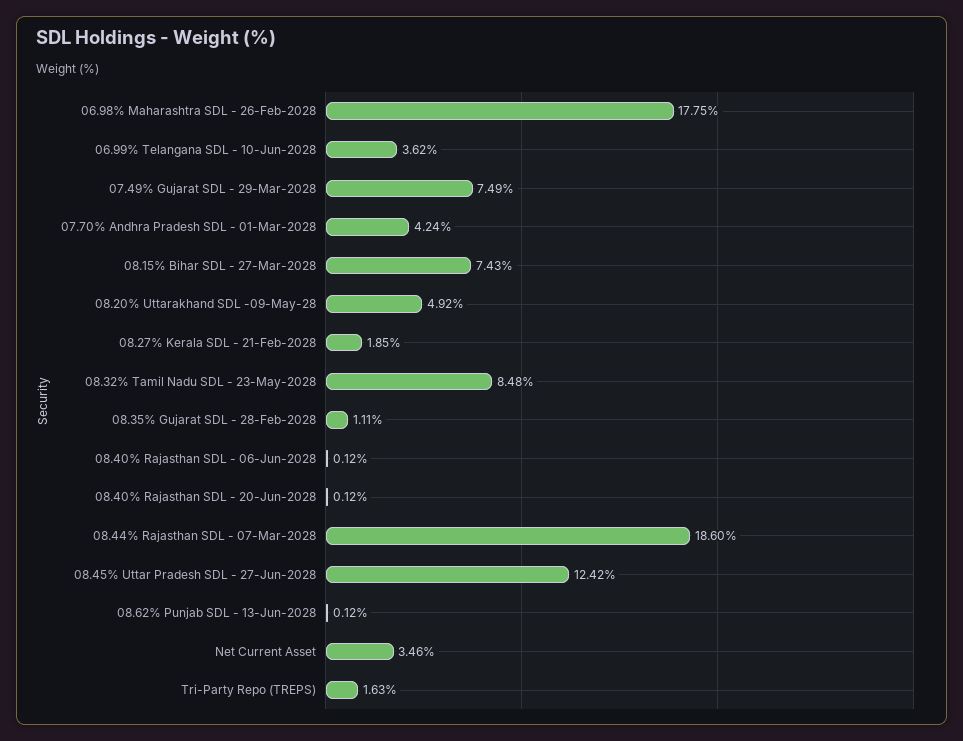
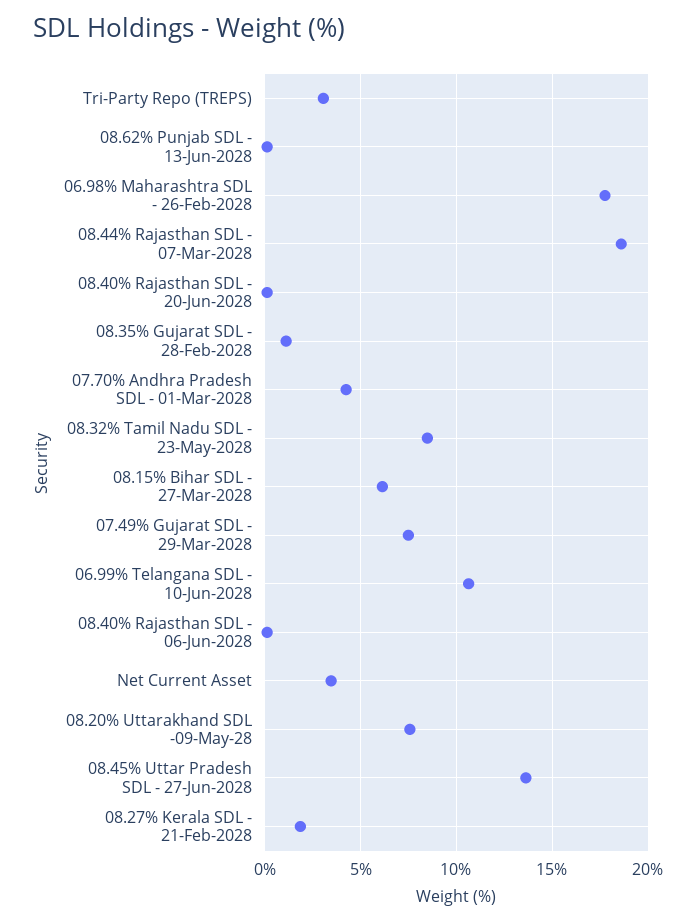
06.99% Telangana SDL - 10-Jun-2028: 3.62 -> 10.5
08.15% Bihar SDL - 27-Mar-2028: 7.43 -> 6
08.20% Uttarakhand SDL -09-May-28: 4.92 -> 7.5
08.45% Uttar Pradesh SDL - 27-Jun-2028: 12.42 -> 13.5
Tri-Party Repo (TREPS): 1.63 -> 3

